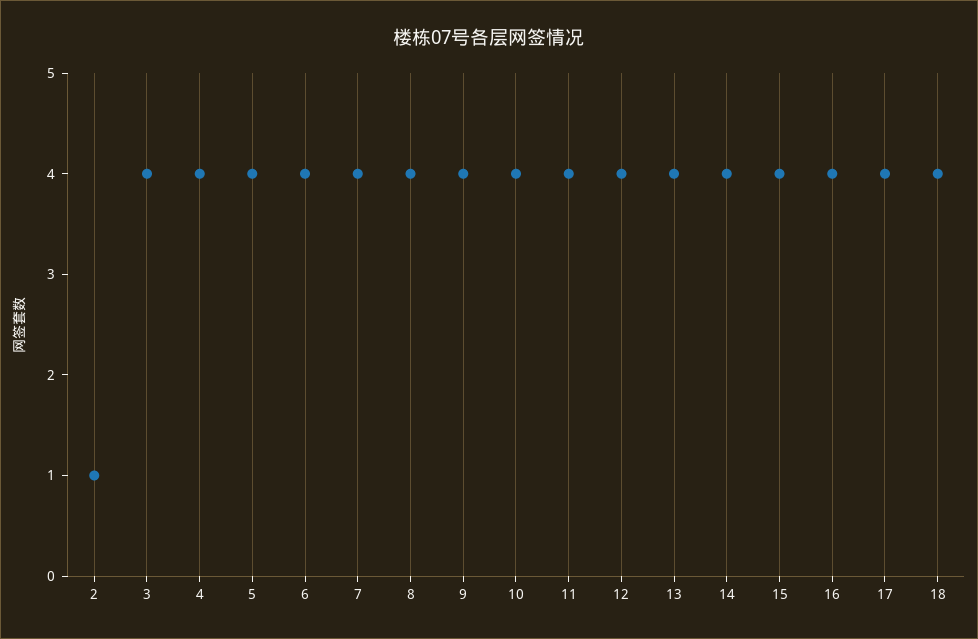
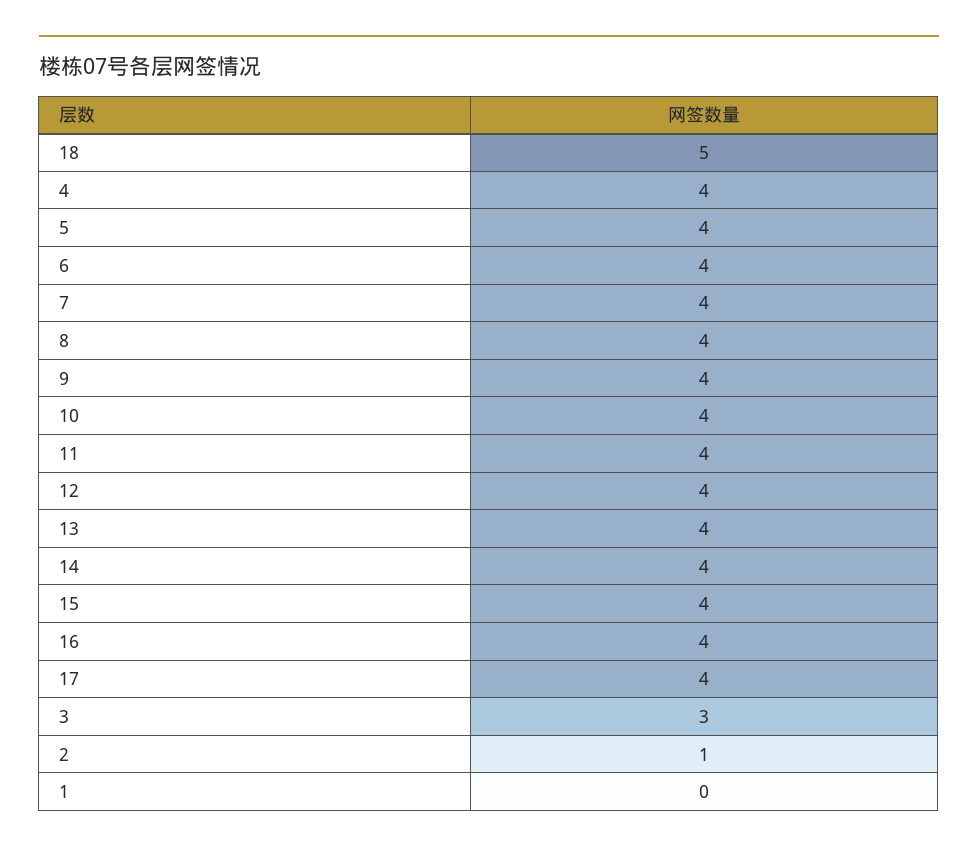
3: 4 -> 3
18: 4 -> 5
1: none -> 0

